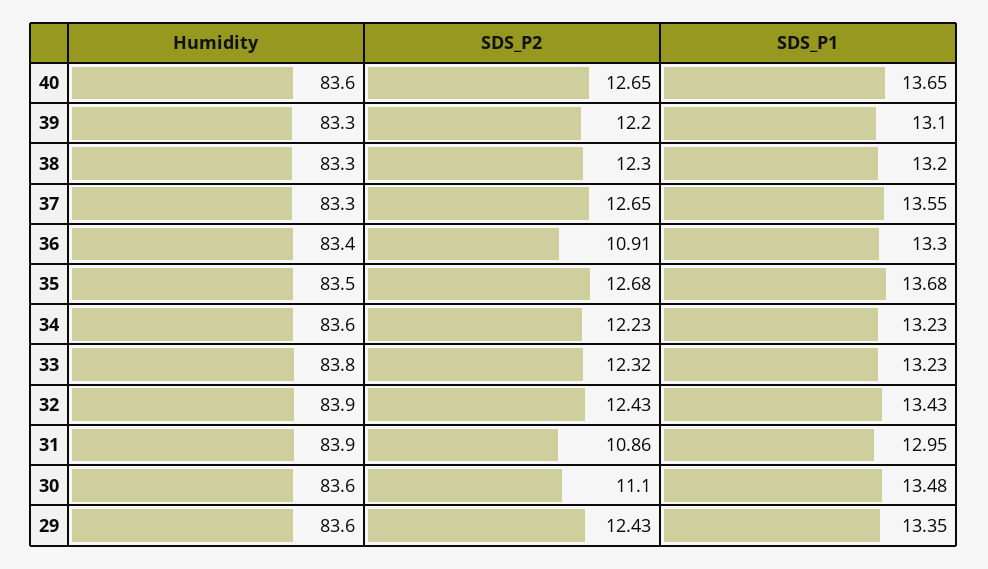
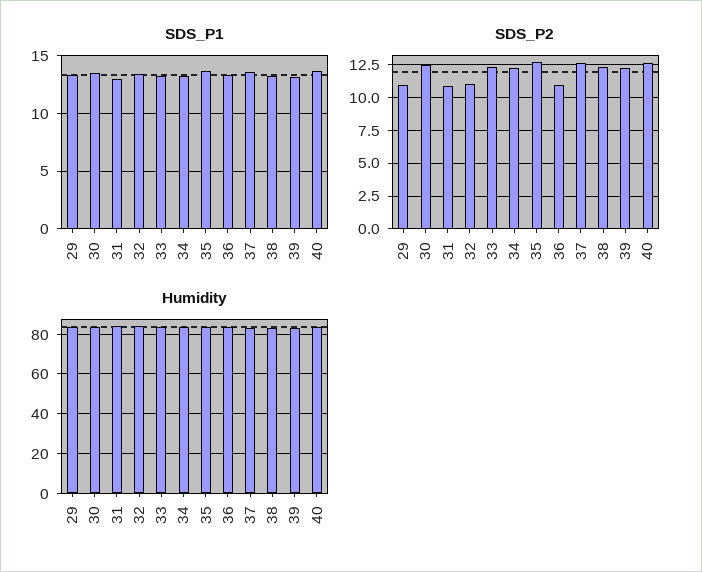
SDS_P2, 32: 12.43 -> 11
SDS_P2, 30: 11.1 -> 12.5
SDS_P2, 29: 12.43 -> 11

